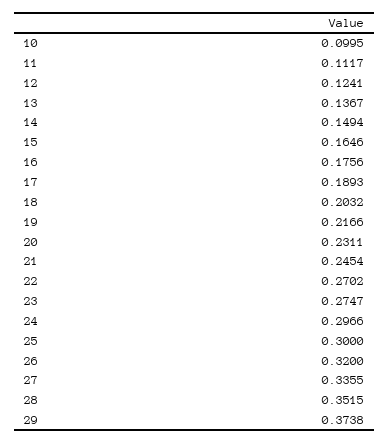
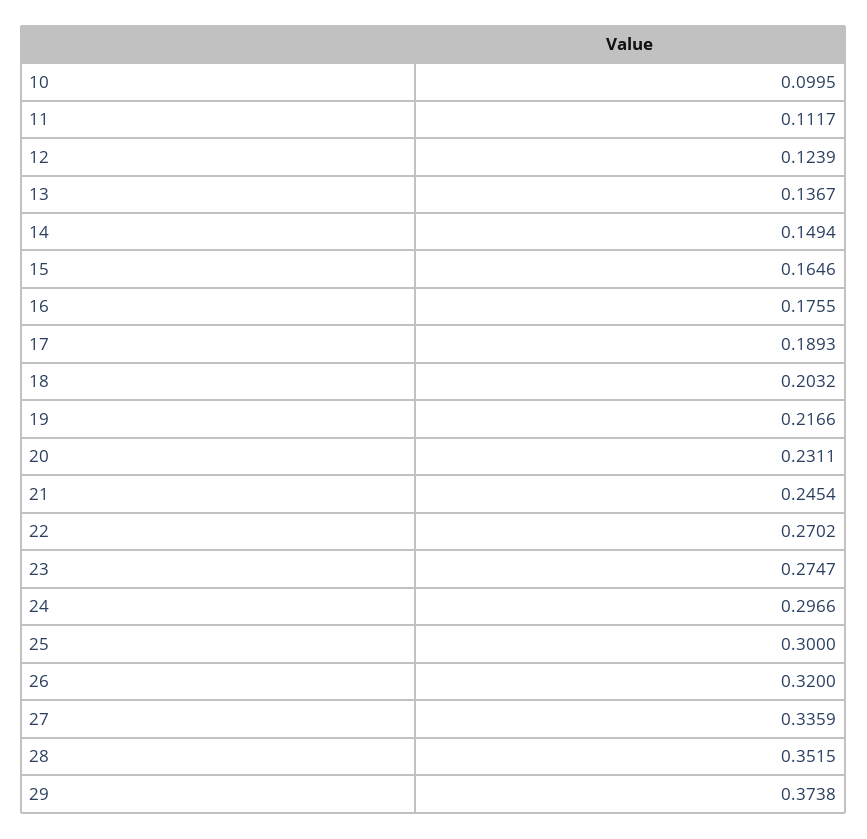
12: 0.1241 -> 0.1239
16: 0.1756 -> 0.1755
27: 0.3355 -> 0.3359

